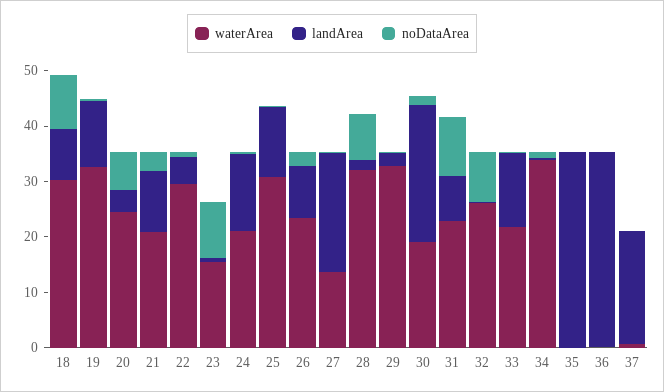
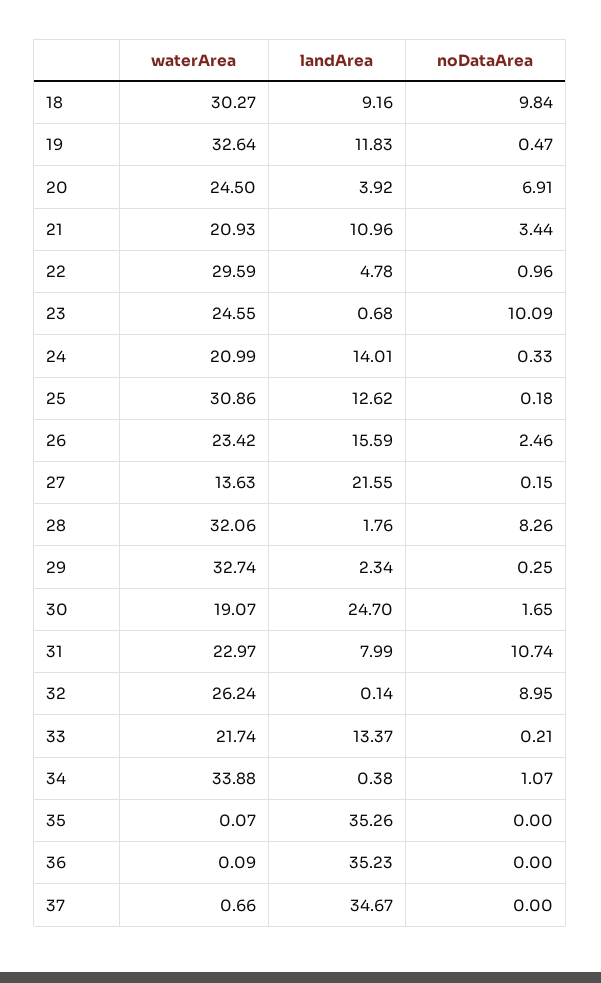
waterArea, 23: 16 -> 24.55
landArea, 26: 10 -> 15.59
landArea, 37: 20 -> 34.67

